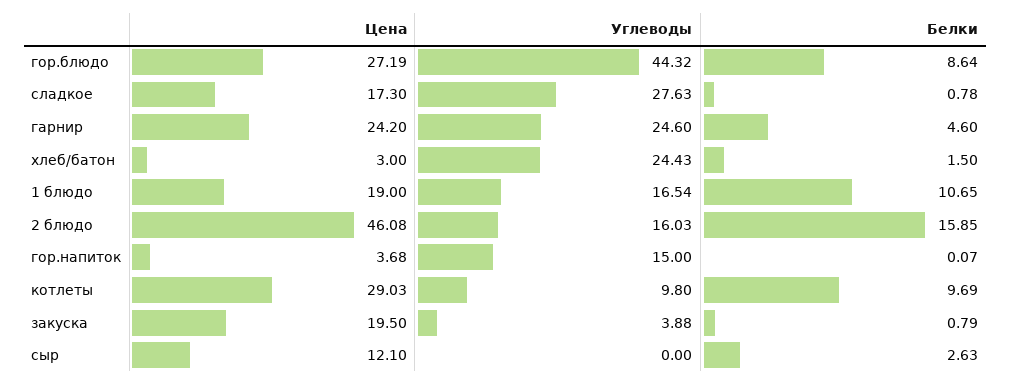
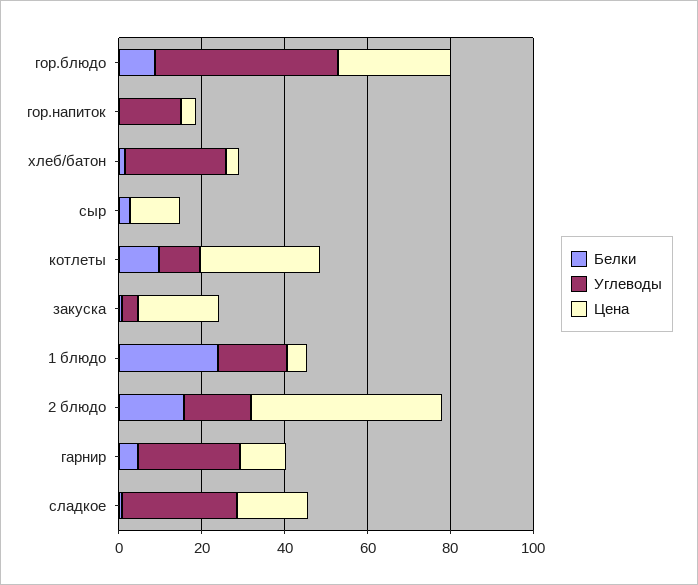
Цена, гарнир: 24.2 -> 10
Цена, 1 блюдо: 19 -> 5
Белки, 1 блюдо: 10.65 -> 25

